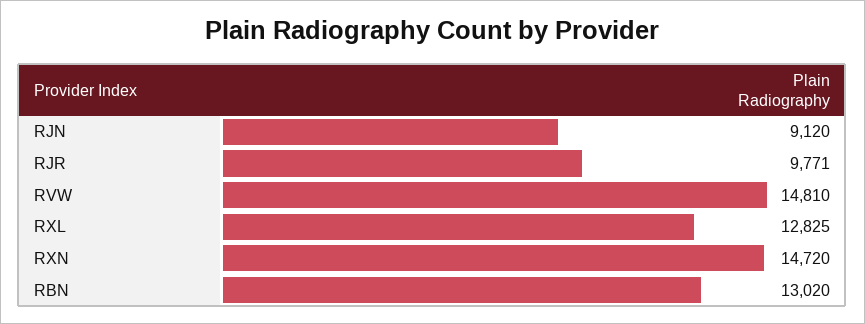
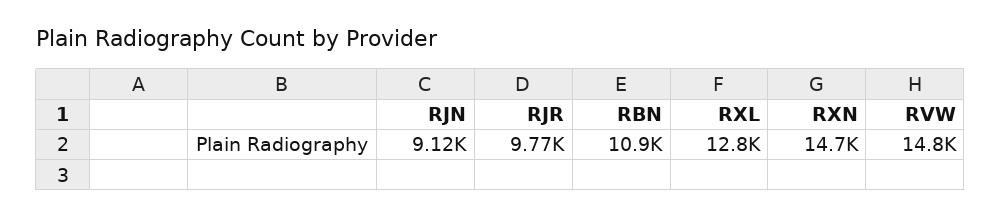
RBN: 13020 -> 10900

